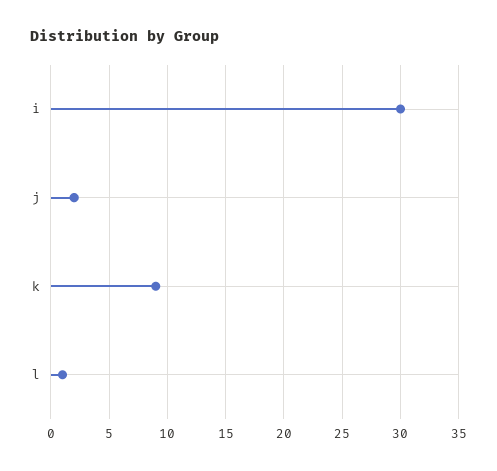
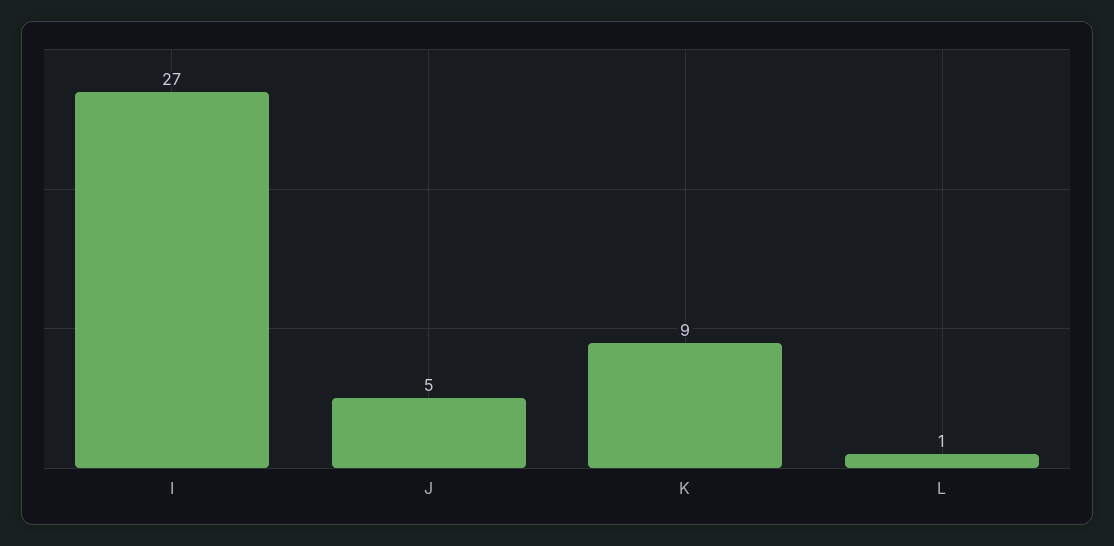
i: 30 -> 27
j: 2 -> 5

